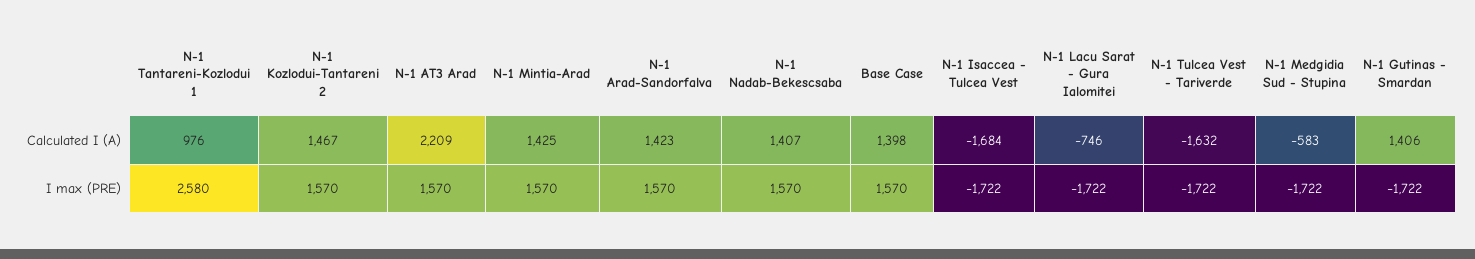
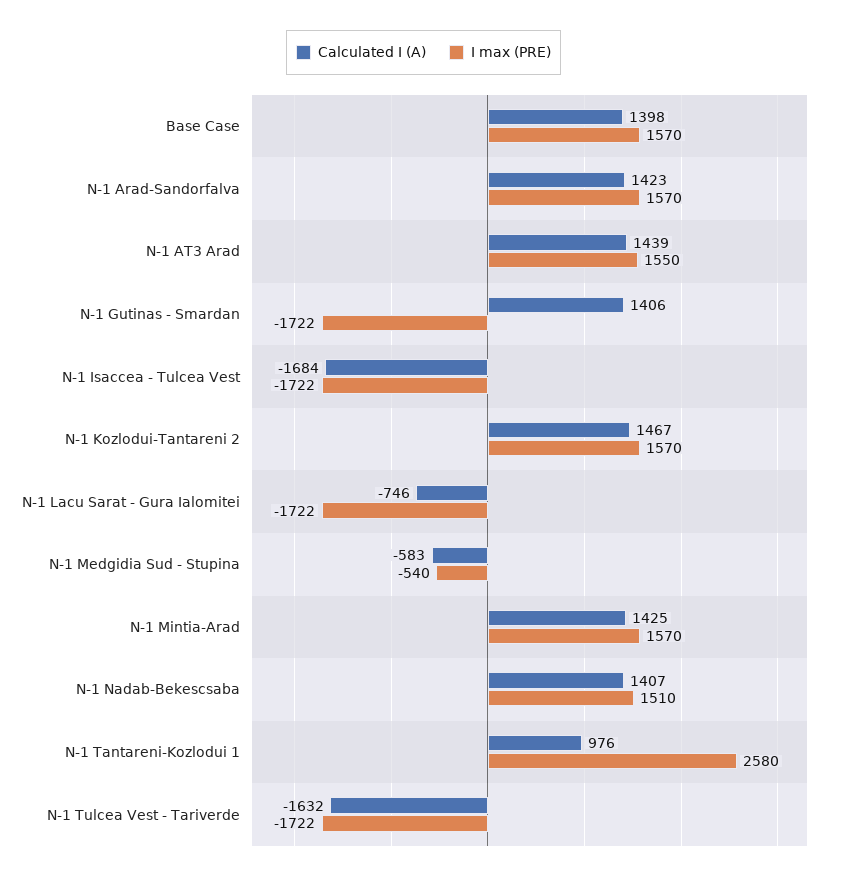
Calculated I (A), N-1 AT3 Arad: 2209 -> 1439
I max (PRE), N-1 AT3 Arad: 1570 -> 1550
I max (PRE), N-1 Nadab-Bekescsaba: 1570 -> 1510
I max (PRE), N-1 Medgidia Sud - Stupina: -1722 -> -540

